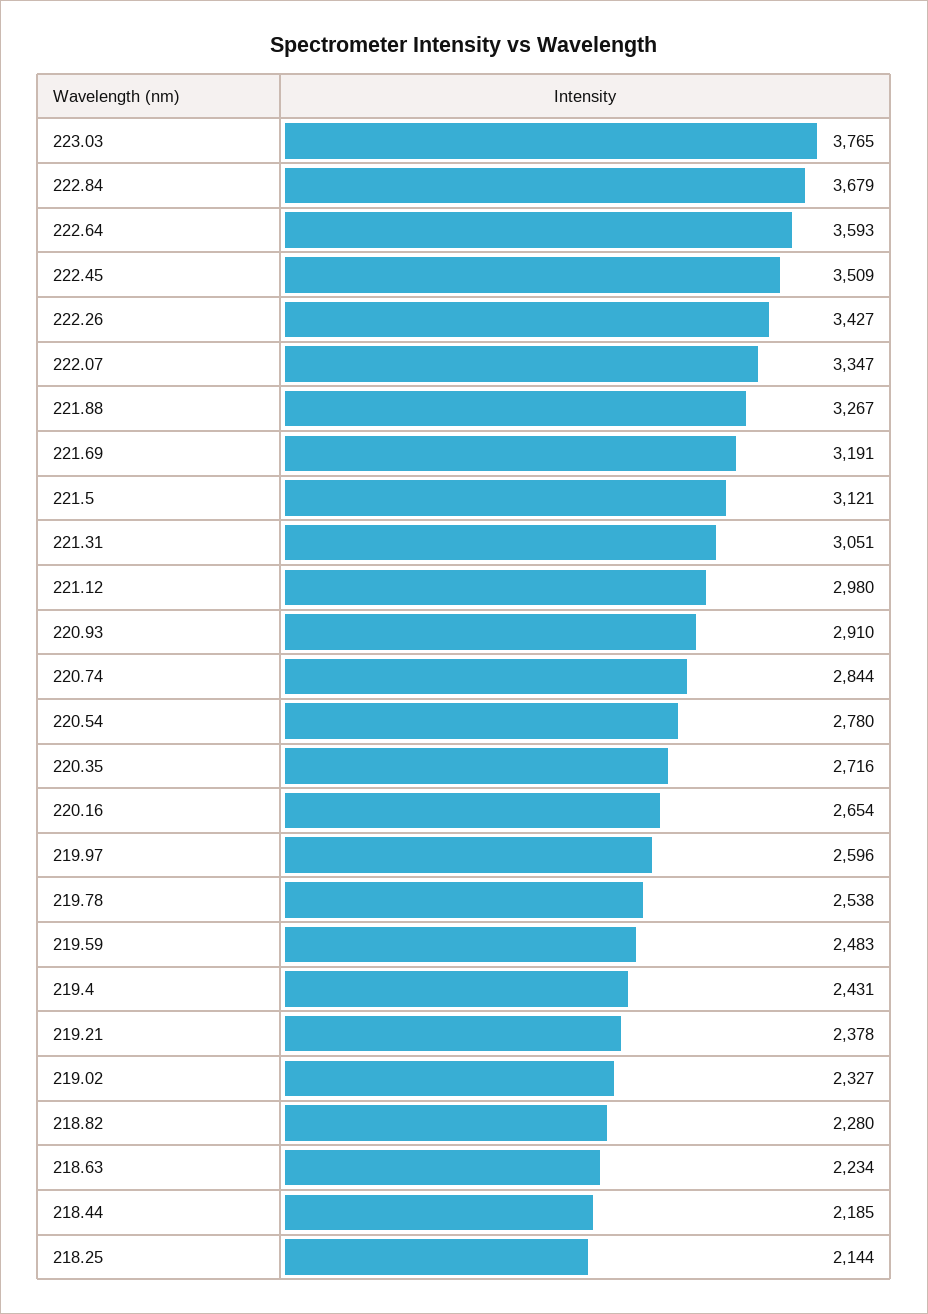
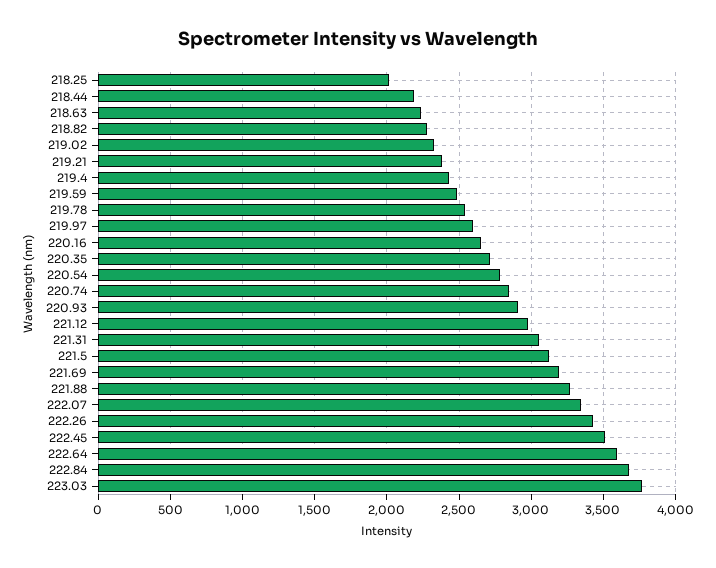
218.25: 2144 -> 2000

